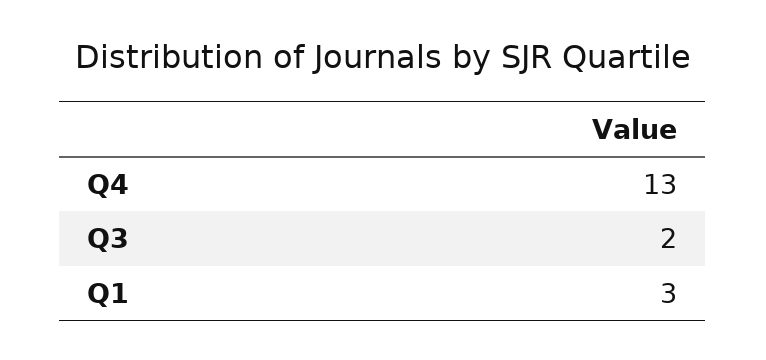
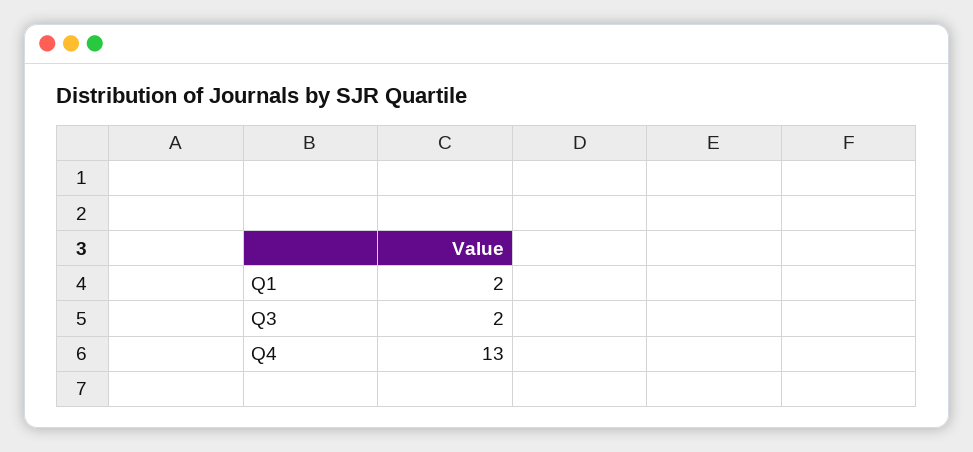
Q1: 3 -> 2

